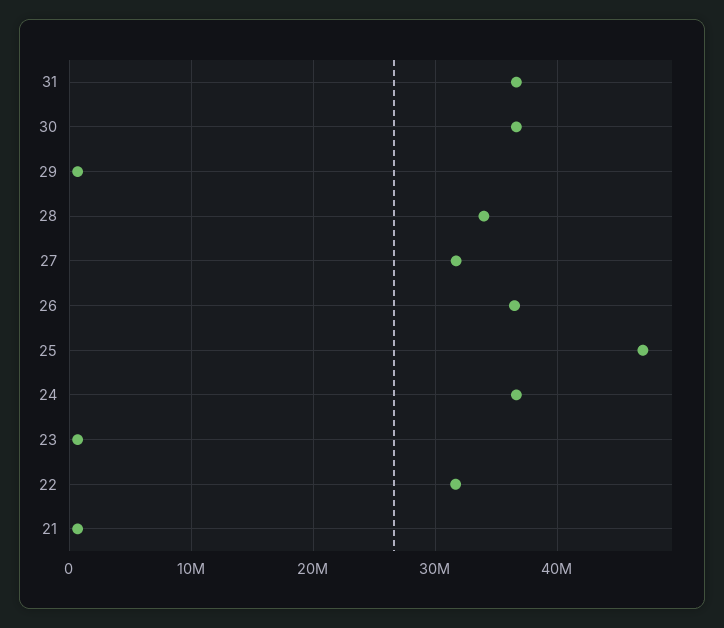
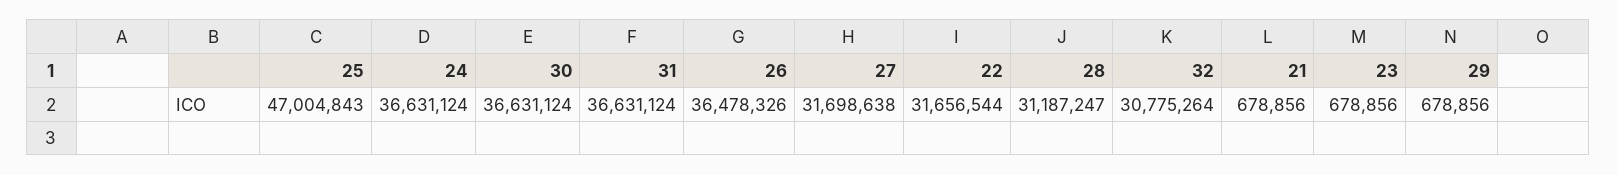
28: 34000000 -> 31187247
32: none -> 30775264

